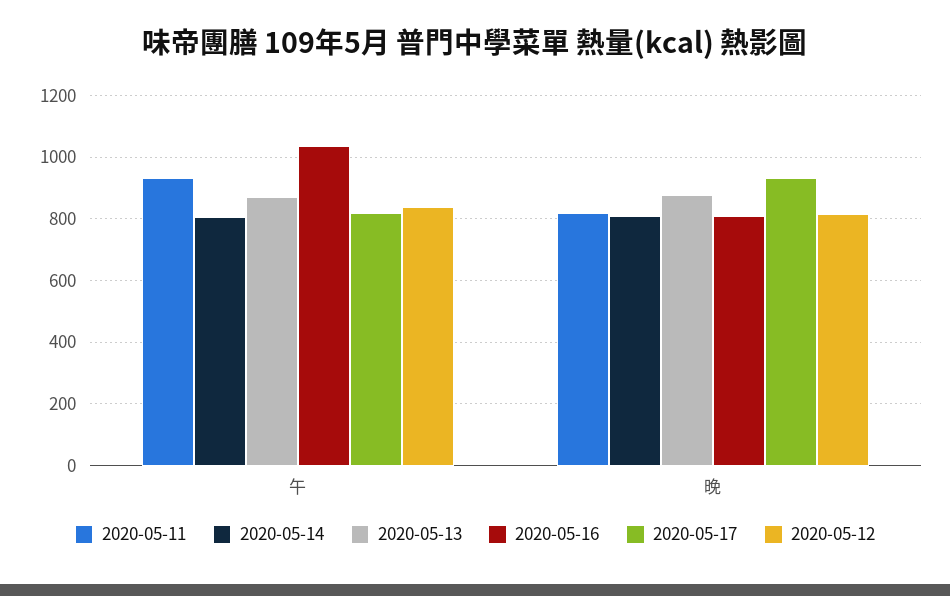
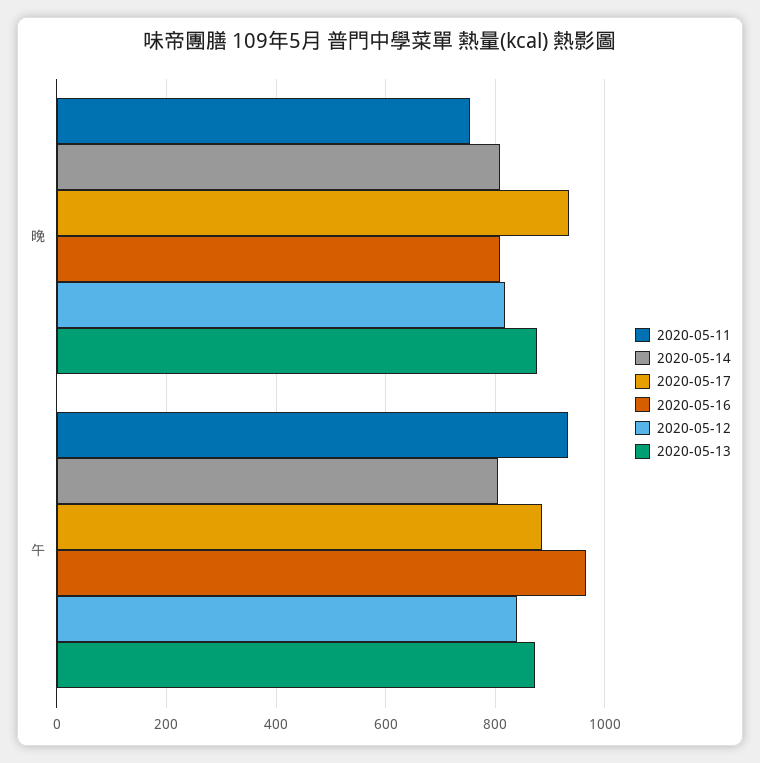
2020-05-16, 午: 1040 -> 960
2020-05-17, 午: 820 -> 880
2020-05-11, 晚: 820 -> 760

